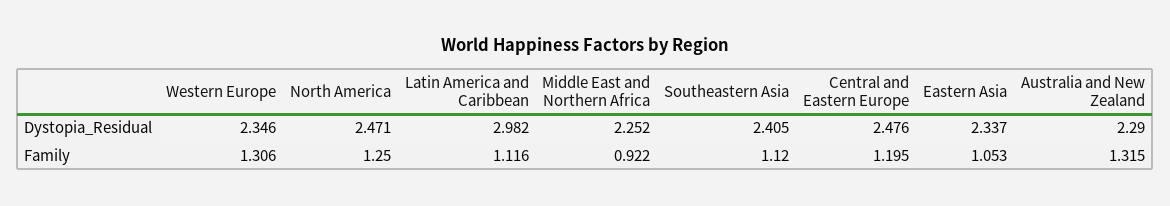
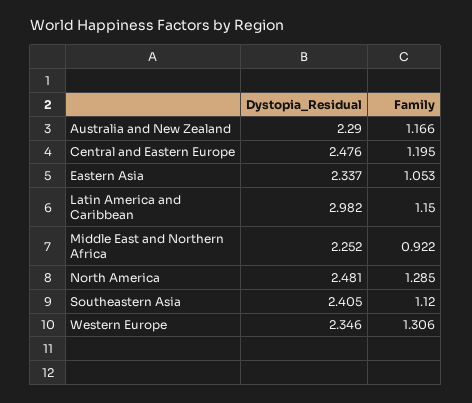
North America, Dystopia_Residual: 2.471 -> 2.481
North America, Family: 1.25 -> 1.285
Latin America and Caribbean, Family: 1.116 -> 1.15
Australia and New Zealand, Family: 1.315 -> 1.166

